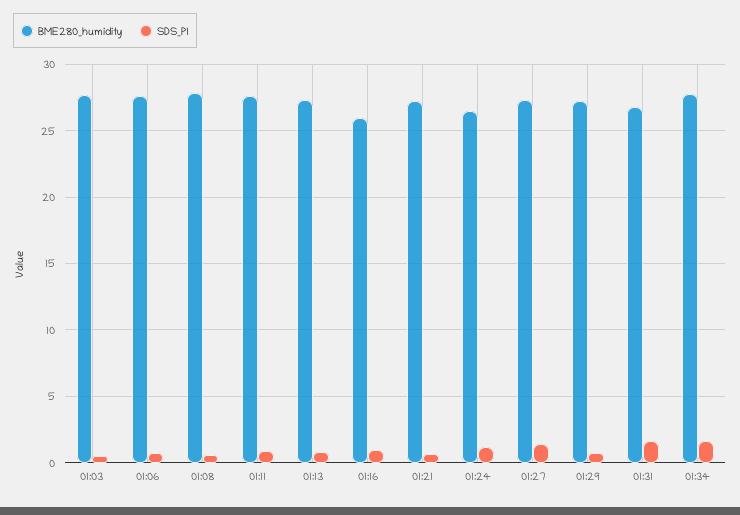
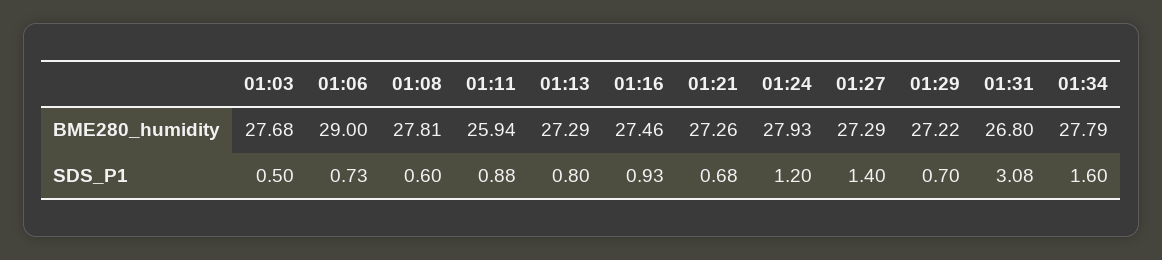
BME280_humidity, 01:06: 27.5 -> 29
BME280_humidity, 01:11: 27.5 -> 25.94
BME280_humidity, 01:16: 26 -> 27.46
BME280_humidity, 01:24: 26.5 -> 27.93
SDS_P1, 01:31: 1.5 -> 3.08

